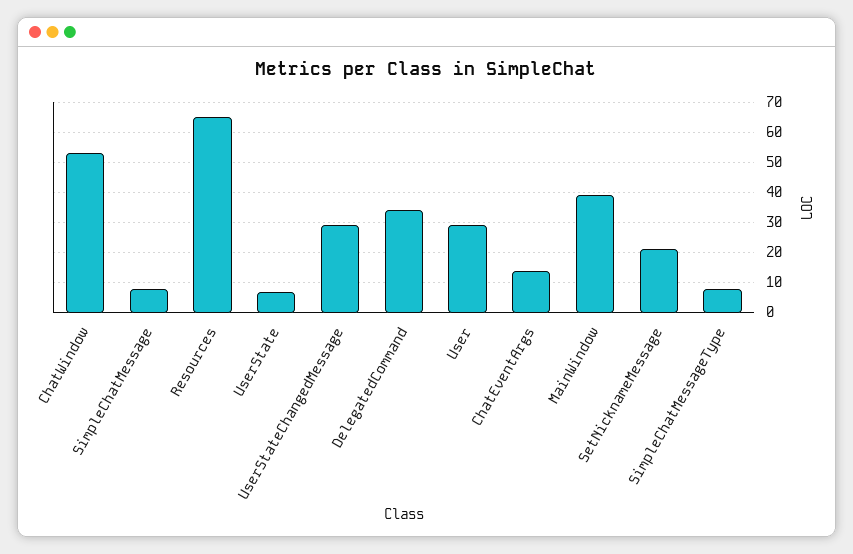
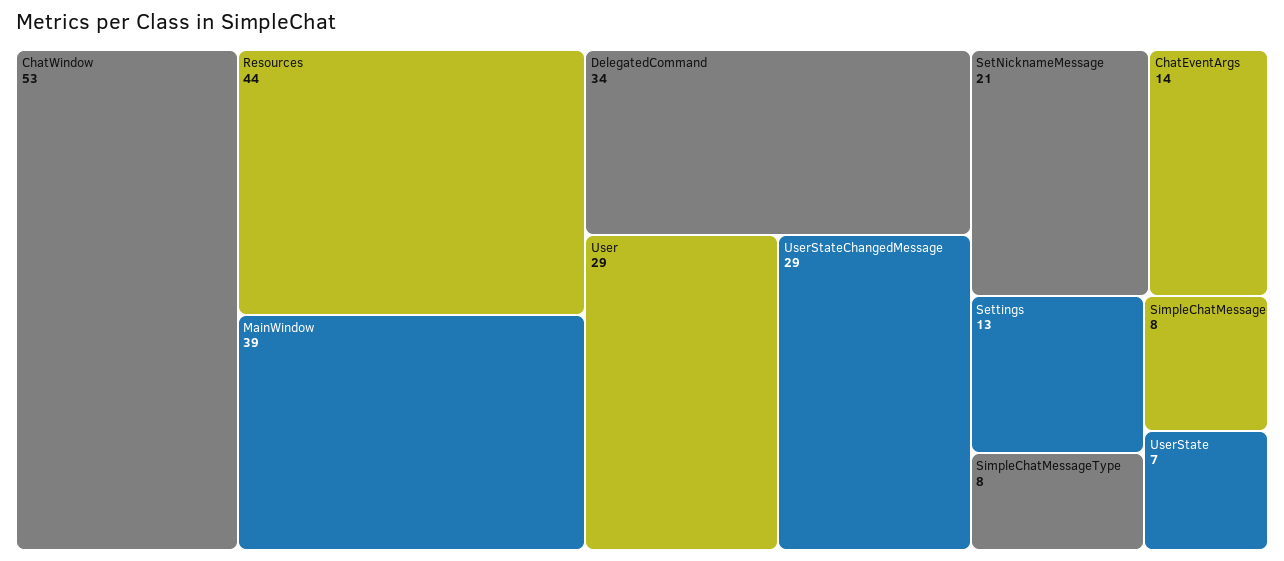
Resources: 65 -> 44
Settings: none -> 13

